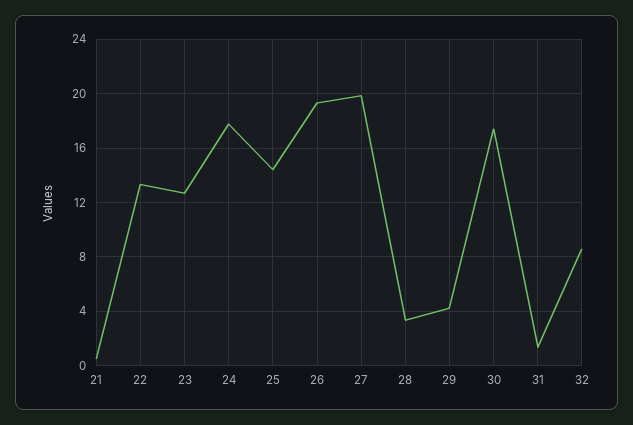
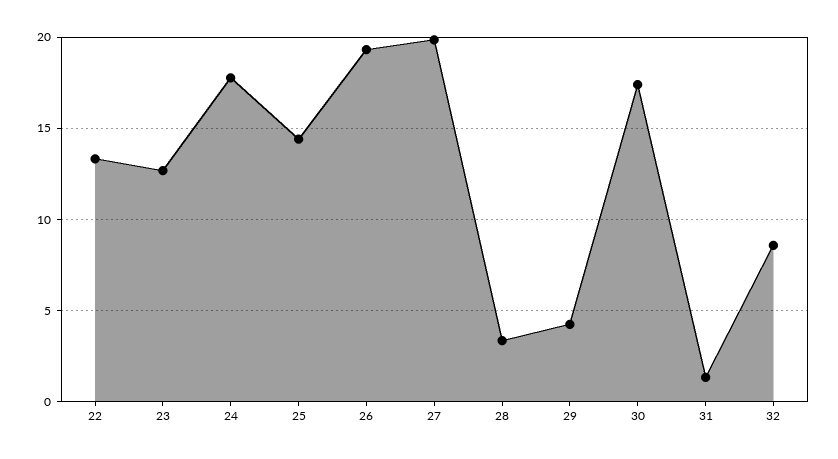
21: 0.5 -> none

